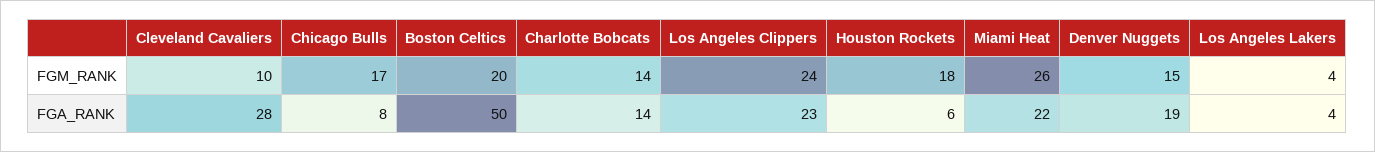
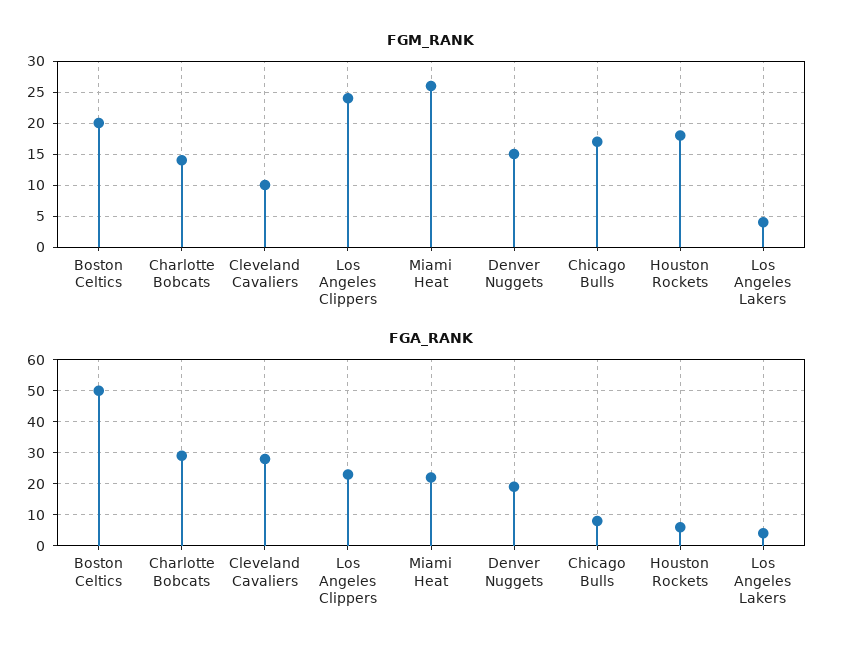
FGA_RANK, Charlotte Bobcats: 14 -> 30

